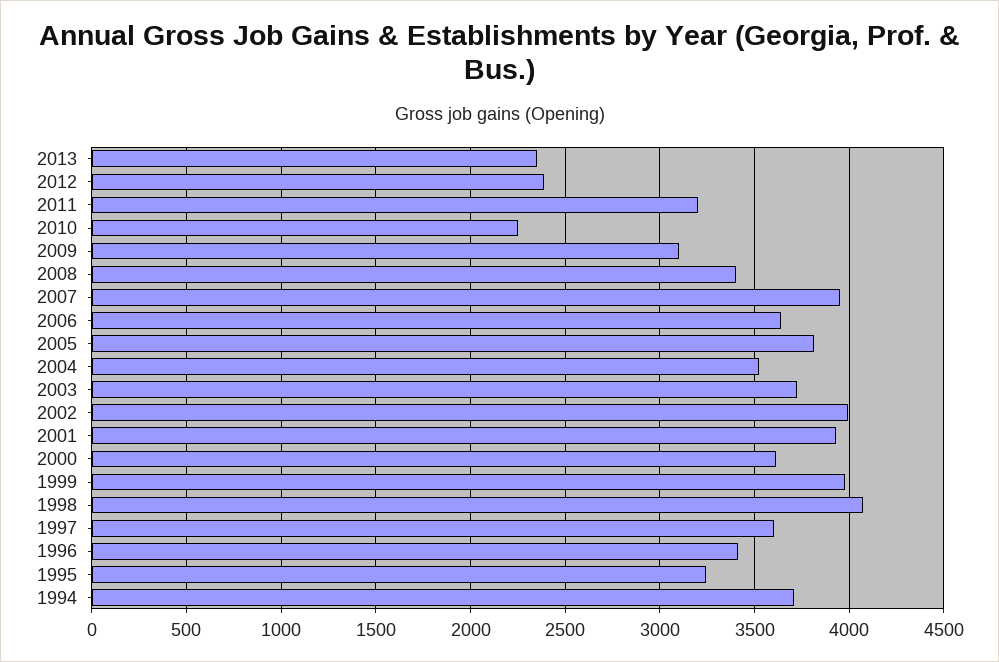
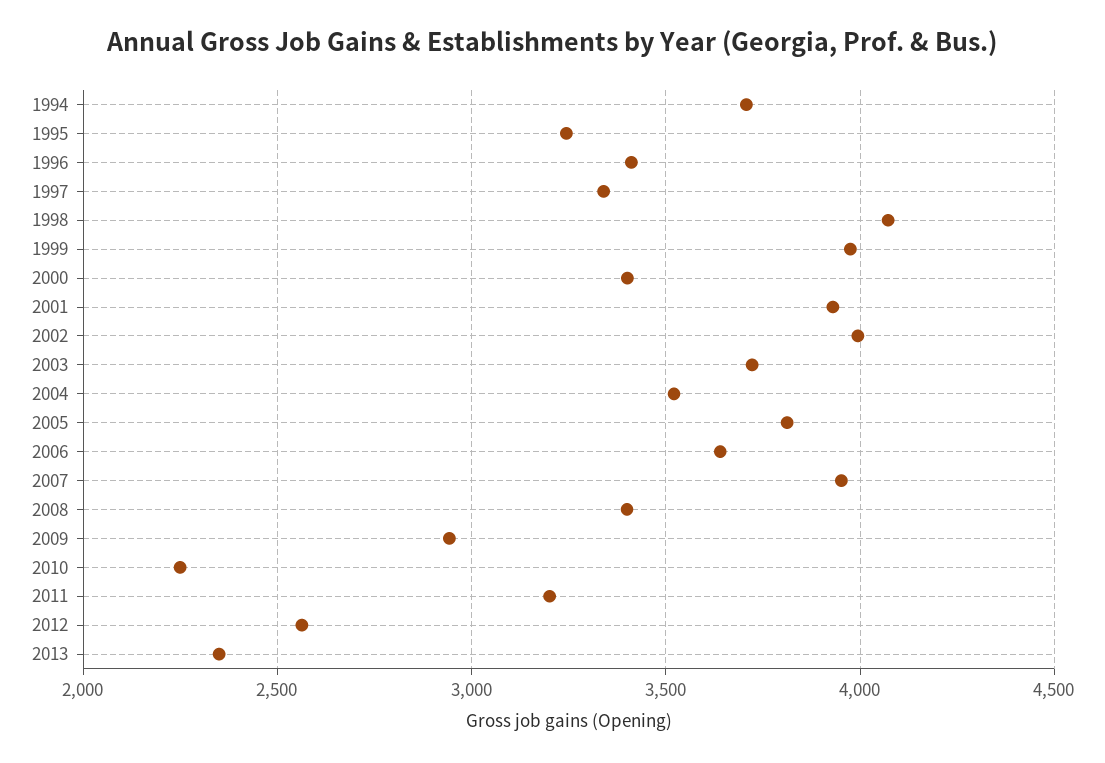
2012: 2400 -> 2550
2009: 3100 -> 2950
2000: 3600 -> 3400
1997: 3600 -> 3350

